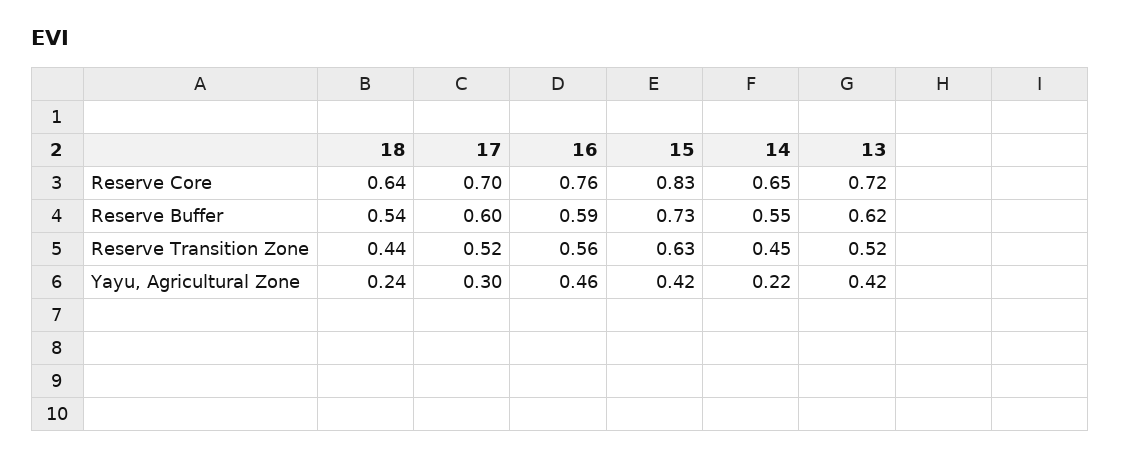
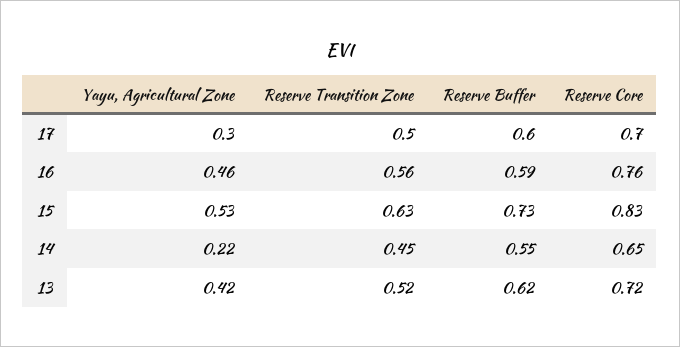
18, Reserve Core: 0.64 -> none
18, Reserve Buffer: 0.54 -> none
18, Reserve Transition Zone: 0.44 -> none
17, Reserve Transition Zone: 0.52 -> 0.5
18, Yayu, Agricultural Zone: 0.24 -> none
15, Yayu, Agricultural Zone: 0.42 -> 0.53

